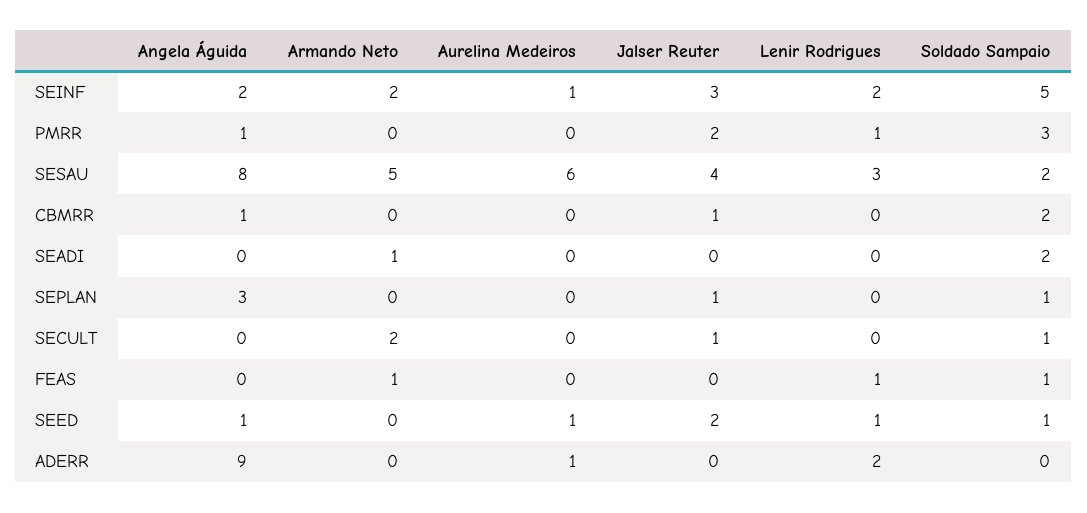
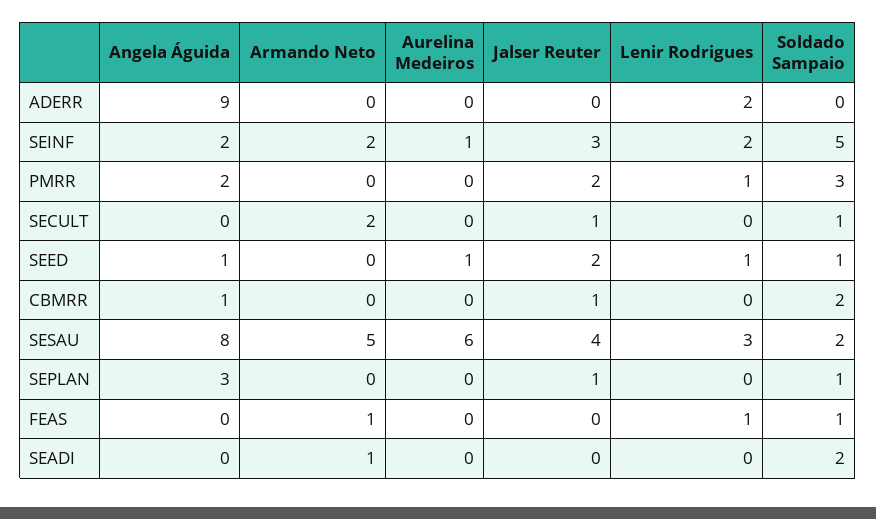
Angela Águida, PMRR: 1 -> 2
Aurelina Medeiros, ADERR: 1 -> 0

